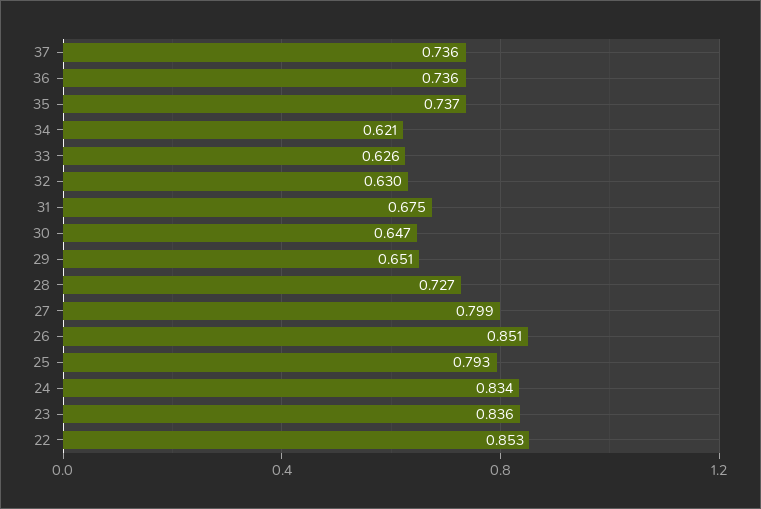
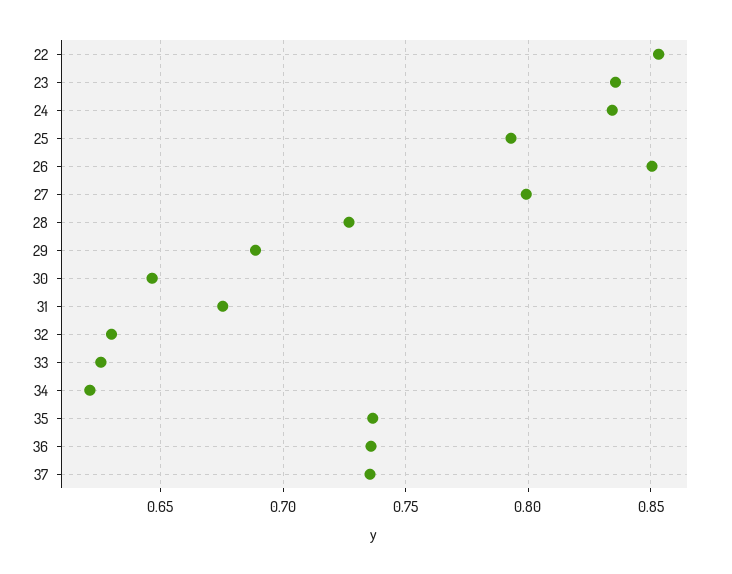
29: 0.651 -> 0.69

